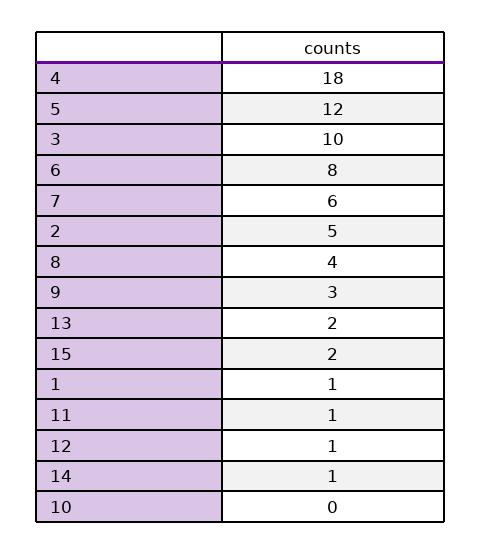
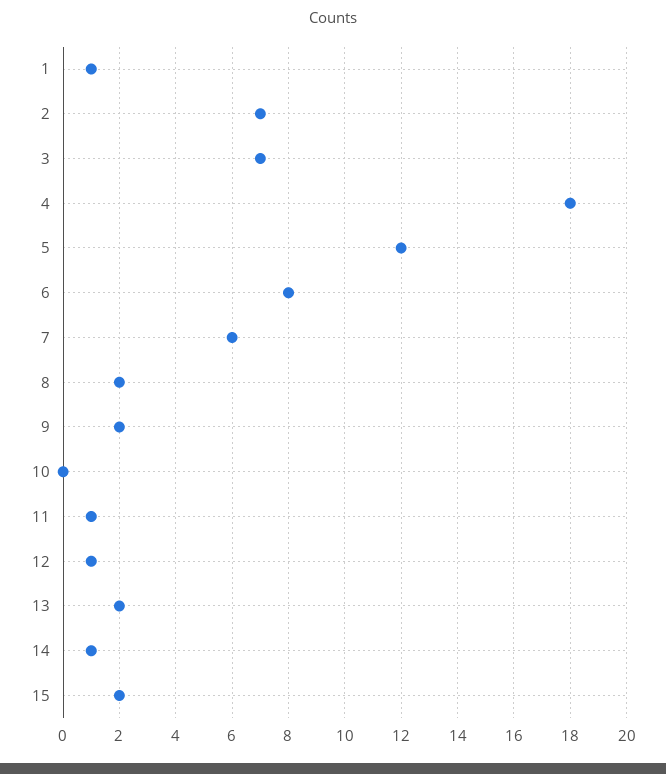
3: 10 -> 7
2: 5 -> 7
8: 4 -> 2
9: 3 -> 2

